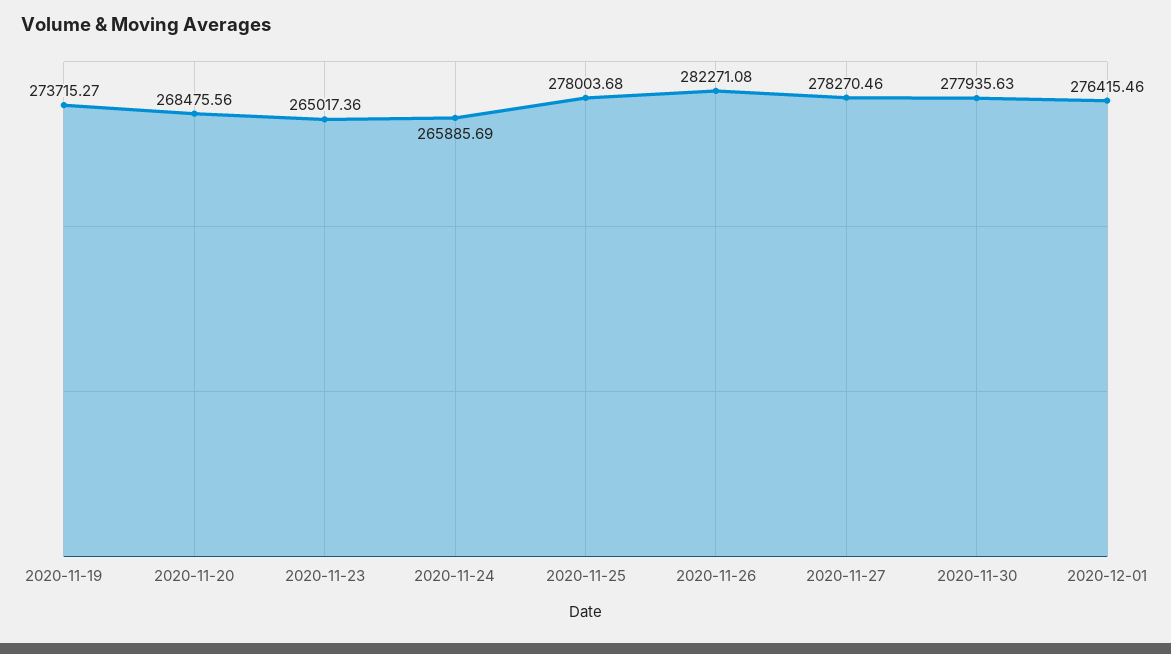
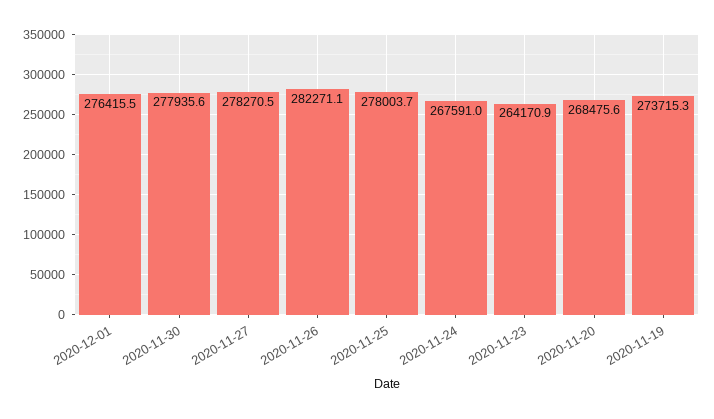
2020-11-23: 265017.36 -> 264170.9
2020-11-24: 265885.69 -> 267591

